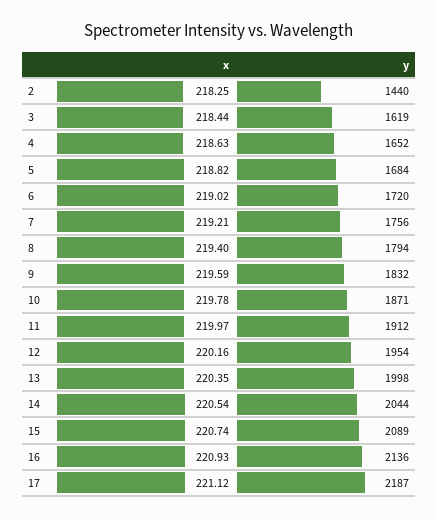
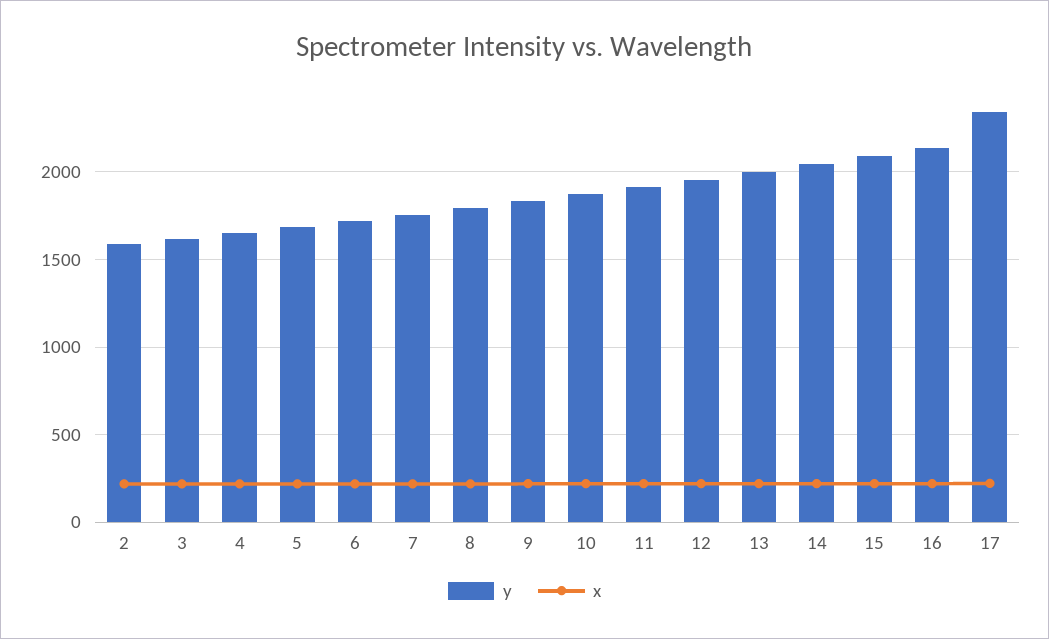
y, 2: 1440 -> 1600
y, 17: 2187 -> 2350

